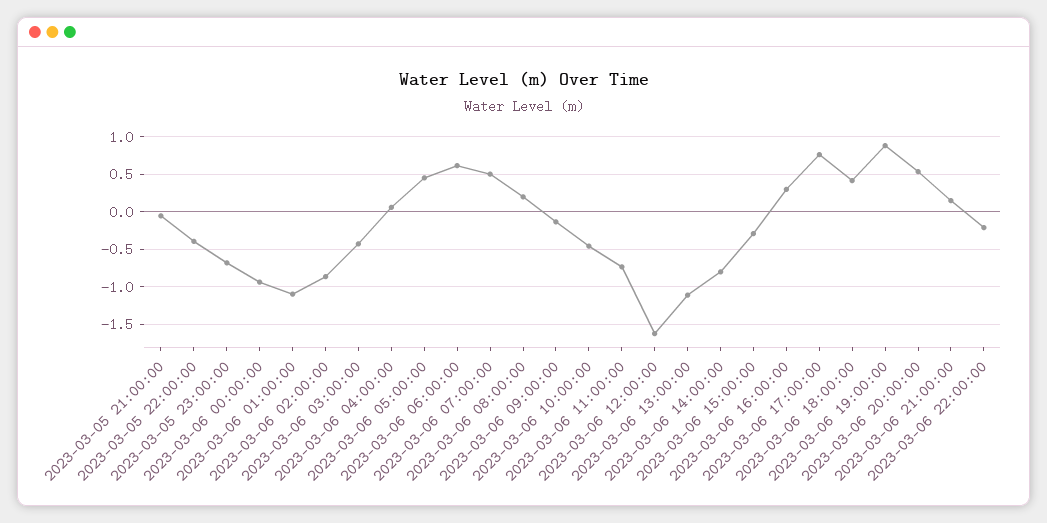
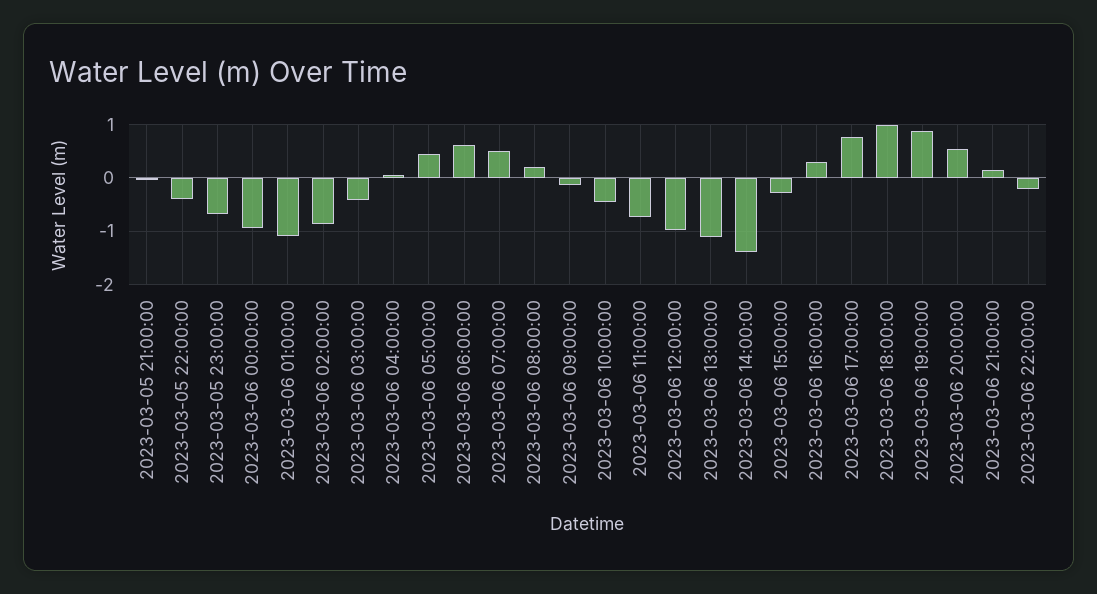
2023-03-06 12:00:00: -1.6 -> -1
2023-03-06 14:00:00: -0.8 -> -1.4
2023-03-06 18:00:00: 0.4 -> 1

